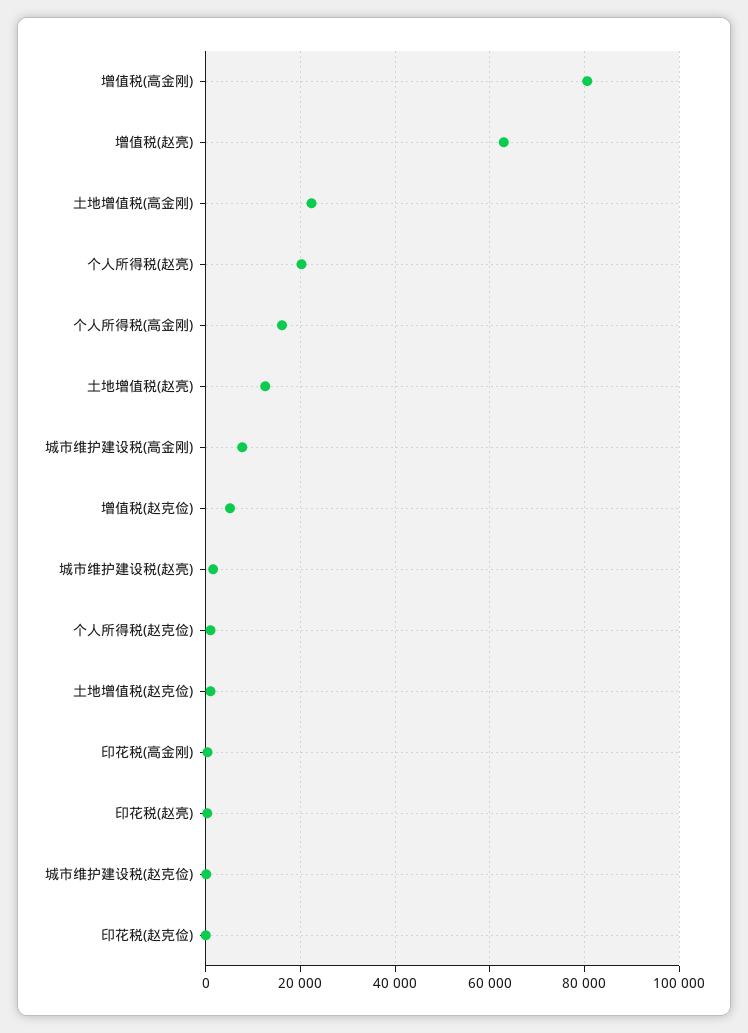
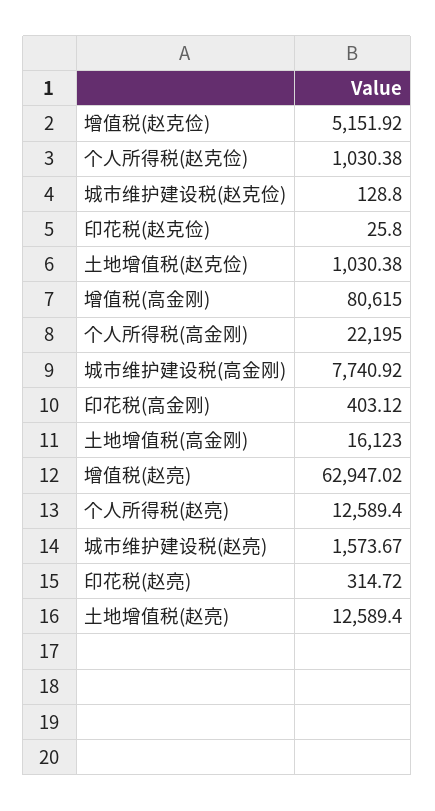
土地增值税(高金刚): 22000 -> 16123
个人所得税(赵亮): 20000 -> 12589.4
个人所得税(高金刚): 16000 -> 22195

